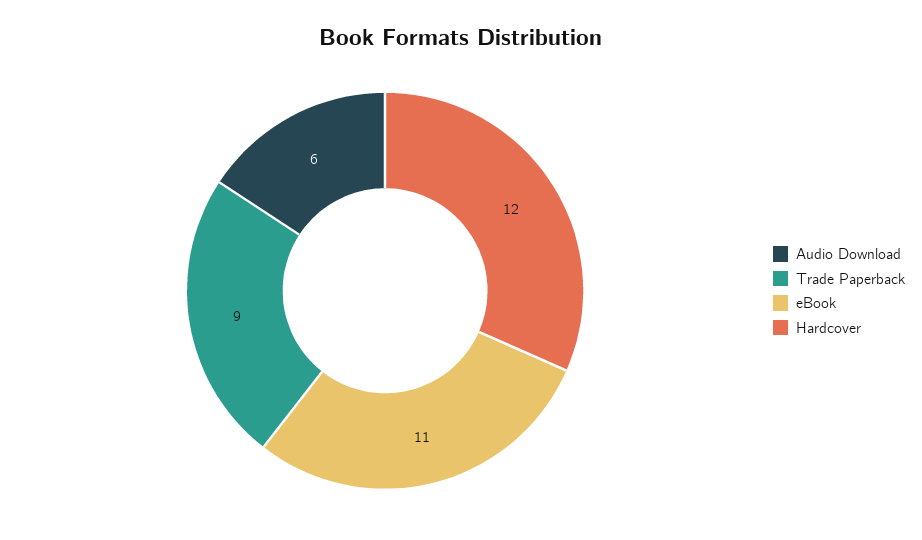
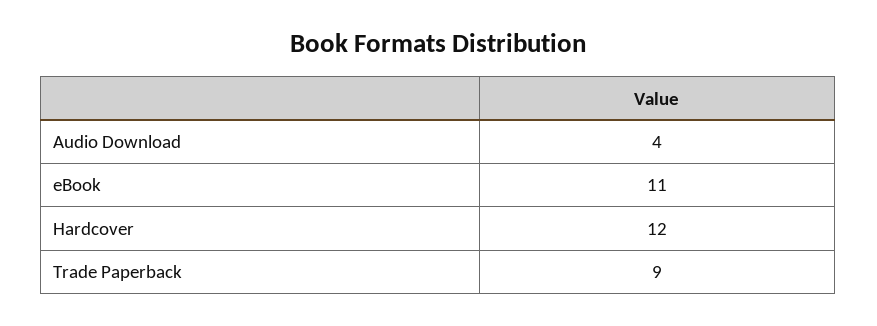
Audio Download: 6 -> 4

